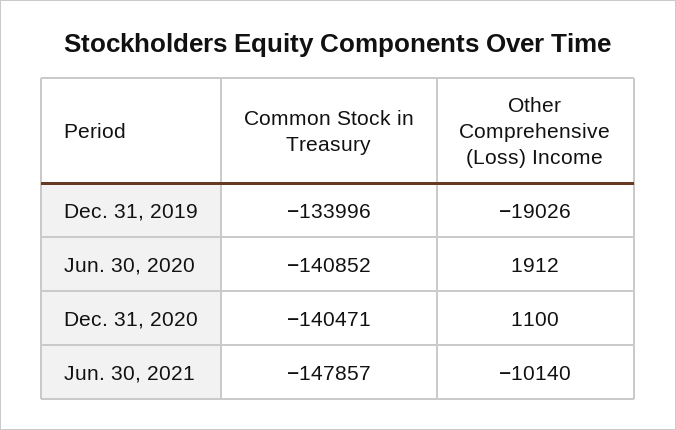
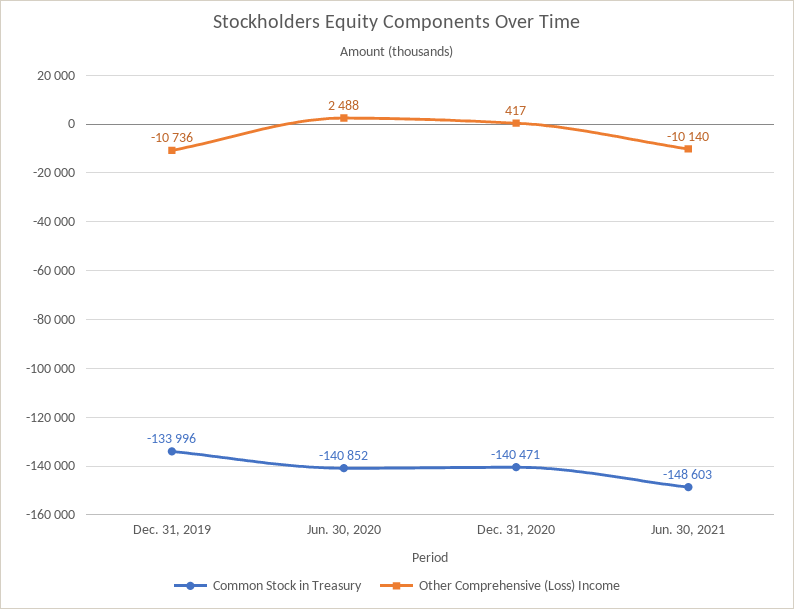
Other Comprehensive (Loss) Income, Dec. 31, 2019: -19026 -> -10736
Other Comprehensive (Loss) Income, Jun. 30, 2020: 1912 -> 2488
Other Comprehensive (Loss) Income, Dec. 31, 2020: 1100 -> 417
Common Stock in Treasury, Jun. 30, 2021: -147857 -> -148603

